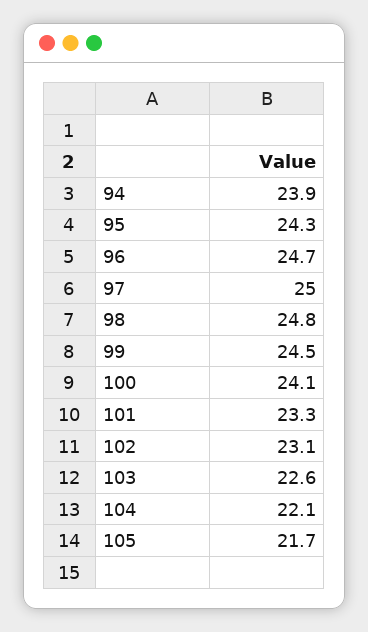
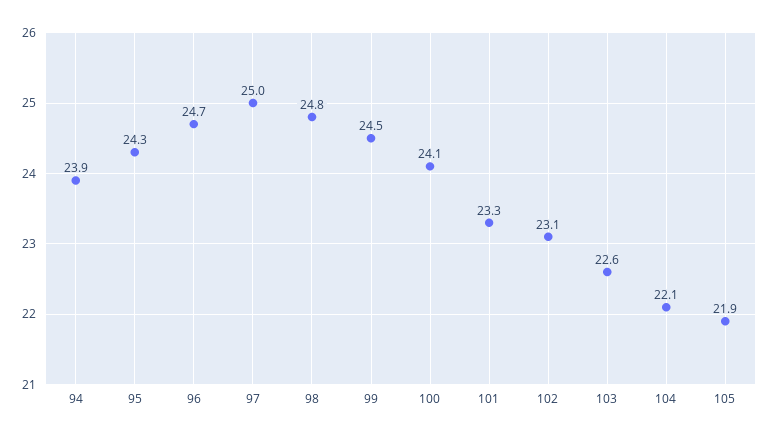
105: 21.7 -> 21.9

